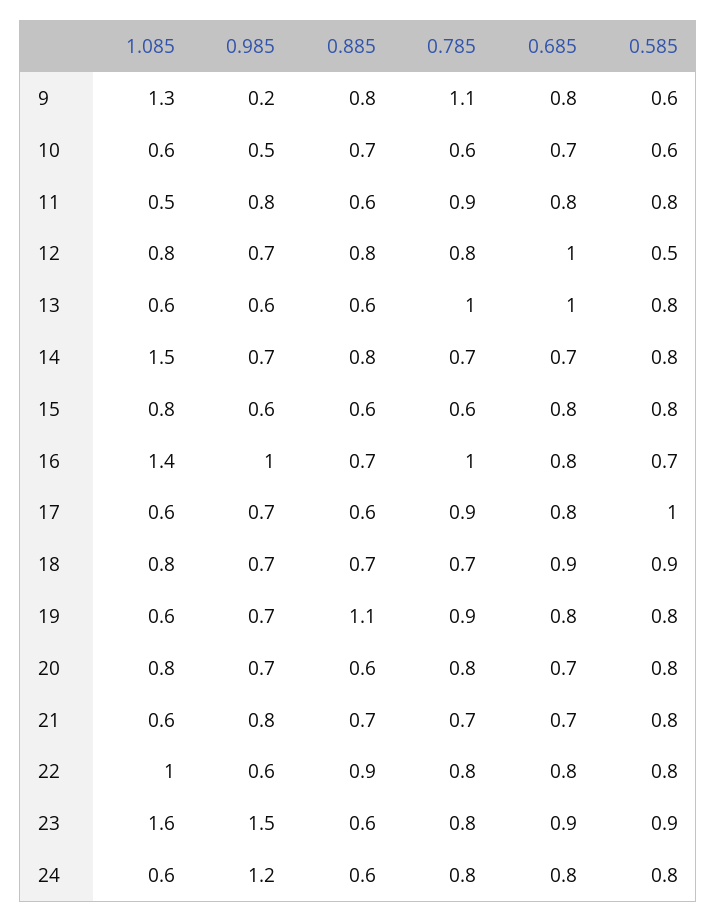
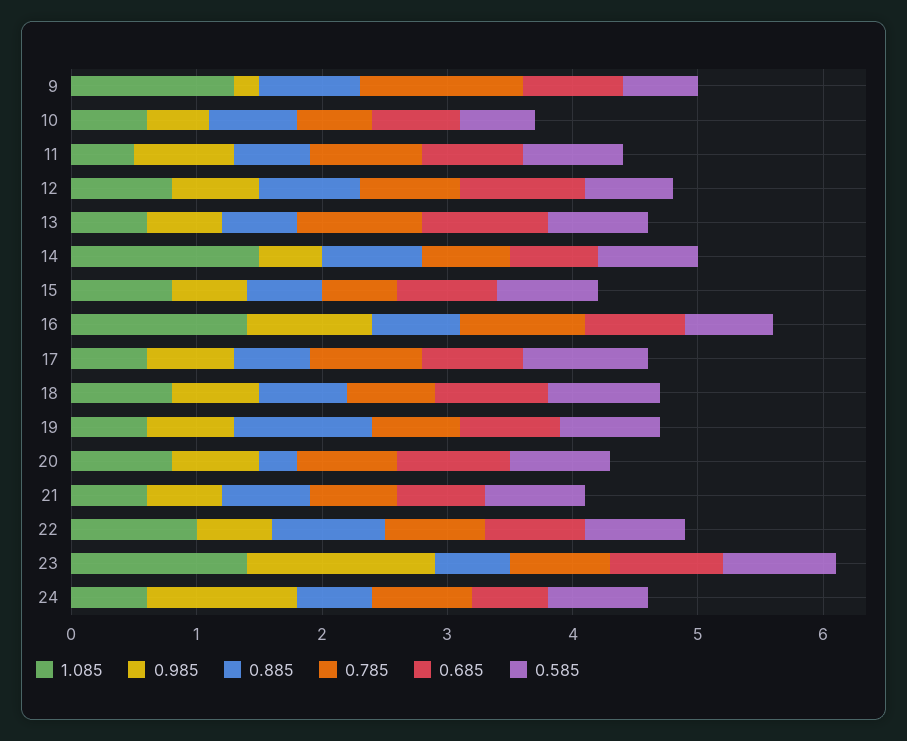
0.785, 9: 1.1 -> 1.3
0.585, 12: 0.5 -> 0.7
0.985, 14: 0.7 -> 0.5
0.785, 19: 0.9 -> 0.7
0.885, 20: 0.6 -> 0.3
0.685, 20: 0.7 -> 0.9
0.985, 21: 0.8 -> 0.6
1.085, 23: 1.6 -> 1.4
0.685, 24: 0.8 -> 0.6

